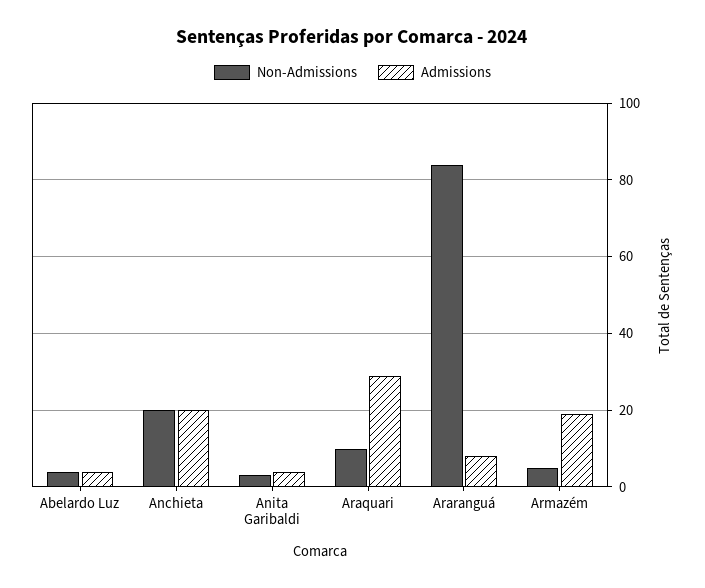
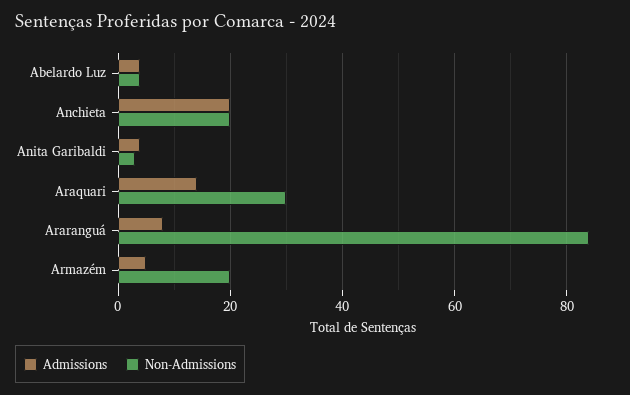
Non-Admissions, Araquari: 10 -> 30
Admissions, Araquari: 30 -> 15
Non-Admissions, Armazém: 5 -> 20
Admissions, Armazém: 20 -> 5

